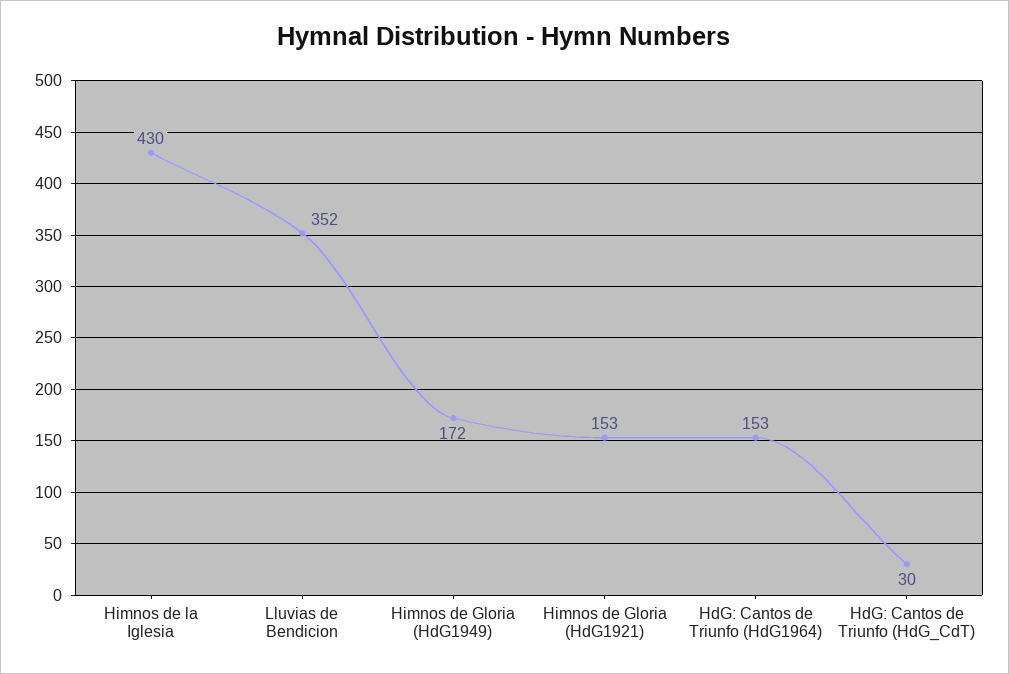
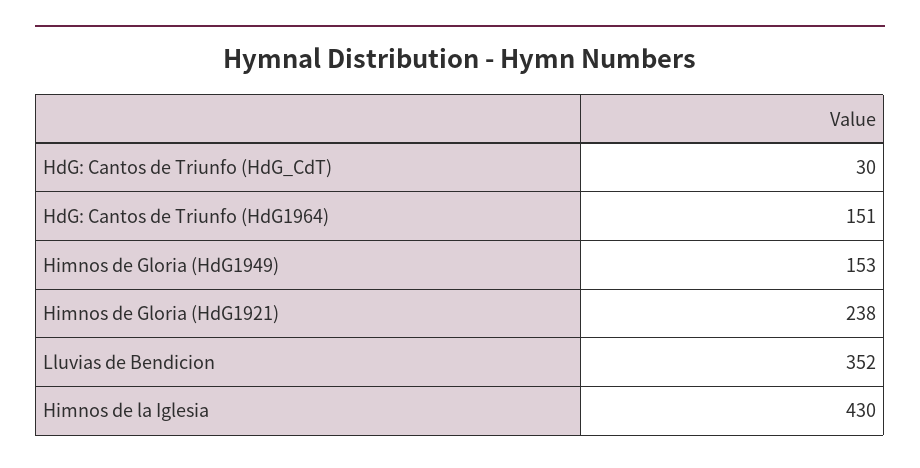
Himnos de Gloria (HdG1949): 172 -> 153
Himnos de Gloria (HdG1921): 153 -> 238
HdG: Cantos de Triunfo (HdG1964): 153 -> 151

